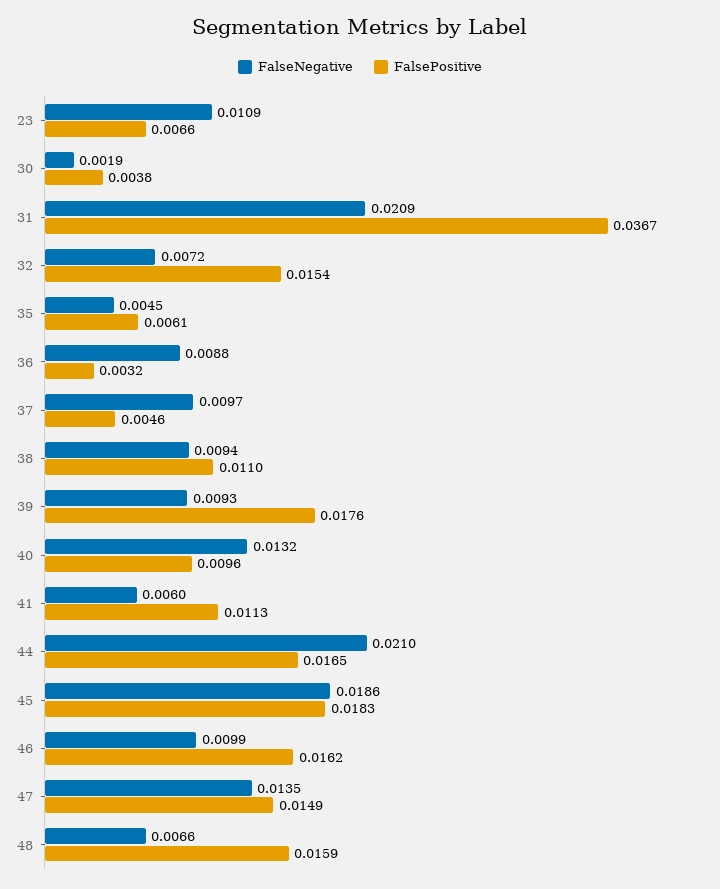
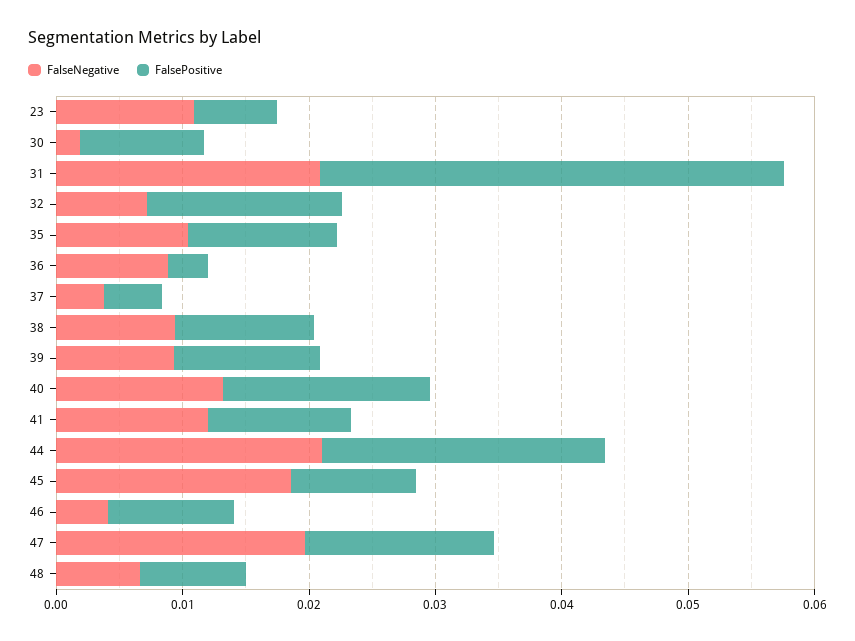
FalsePositive, 30: 0.0038 -> 0.01
FalseNegative, 35: 0.0045 -> 0.01
FalsePositive, 35: 0.0061 -> 0.012
FalseNegative, 37: 0.0097 -> 0.004
FalsePositive, 39: 0.0176 -> 0.012
FalsePositive, 40: 0.0096 -> 0.016
FalseNegative, 41: 0.006 -> 0.012
FalsePositive, 44: 0.0165 -> 0.022
FalsePositive, 45: 0.0183 -> 0.01
FalseNegative, 46: 0.0099 -> 0.004
FalsePositive, 46: 0.0162 -> 0.01
FalseNegative, 47: 0.0135 -> 0.02
FalsePositive, 48: 0.0159 -> 0.008

